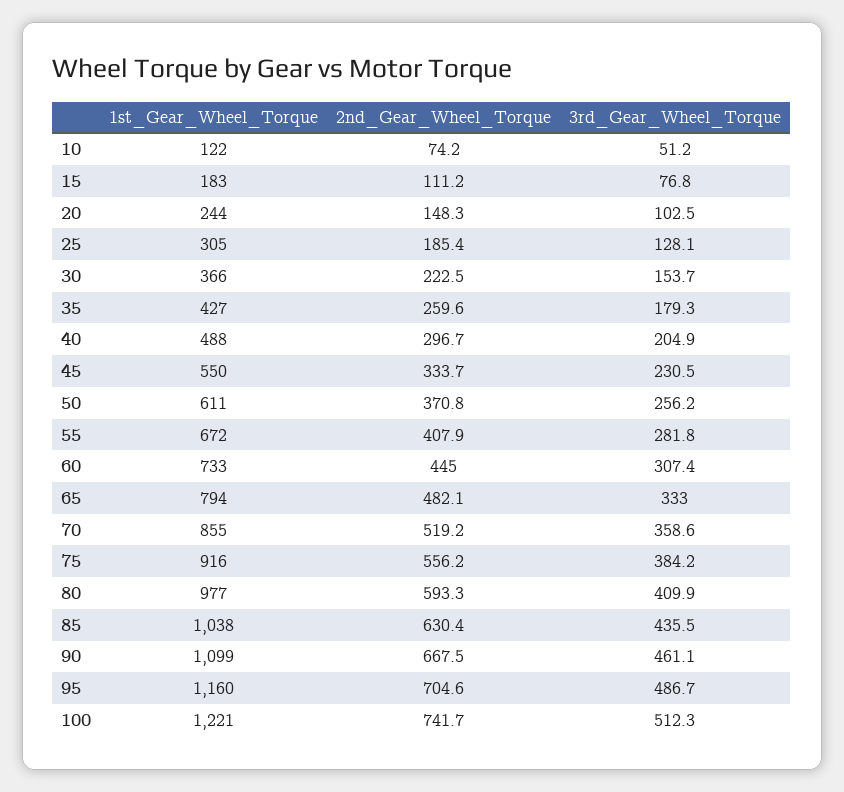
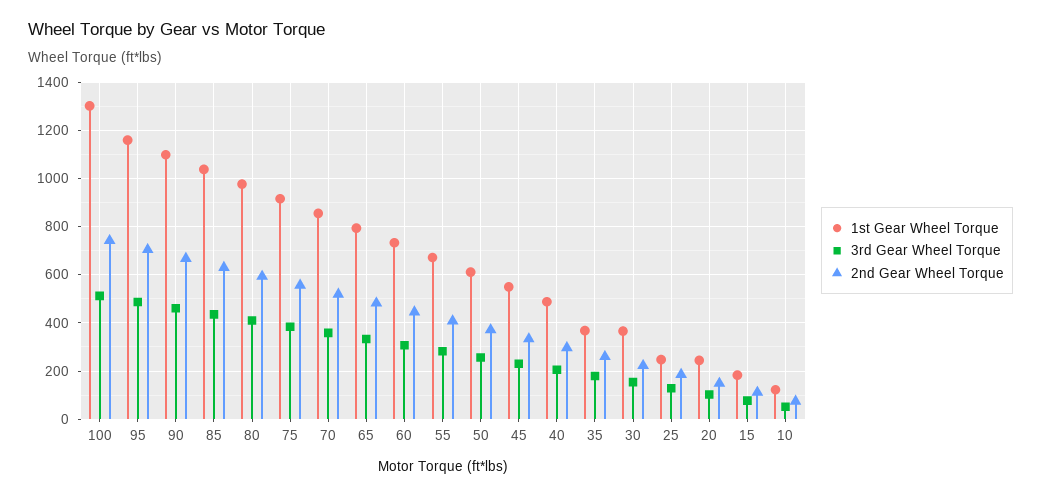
1st_Gear_Wheel_Torque, 25: 305 -> 250
1st_Gear_Wheel_Torque, 35: 427 -> 375
1st_Gear_Wheel_Torque, 100: 1221 -> 1300

